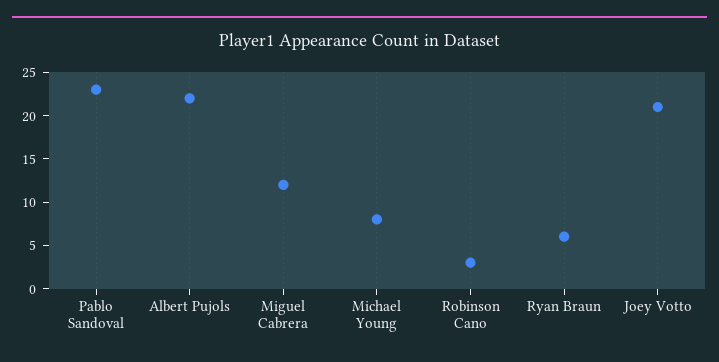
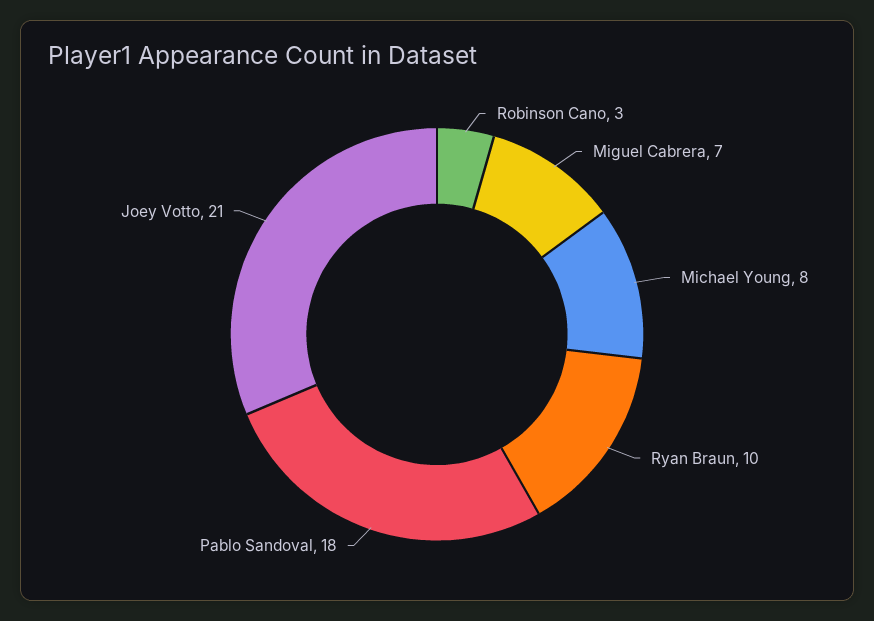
Pablo Sandoval: 23 -> 18
Albert Pujols: 22 -> none
Miguel Cabrera: 12 -> 7
Ryan Braun: 6 -> 10

